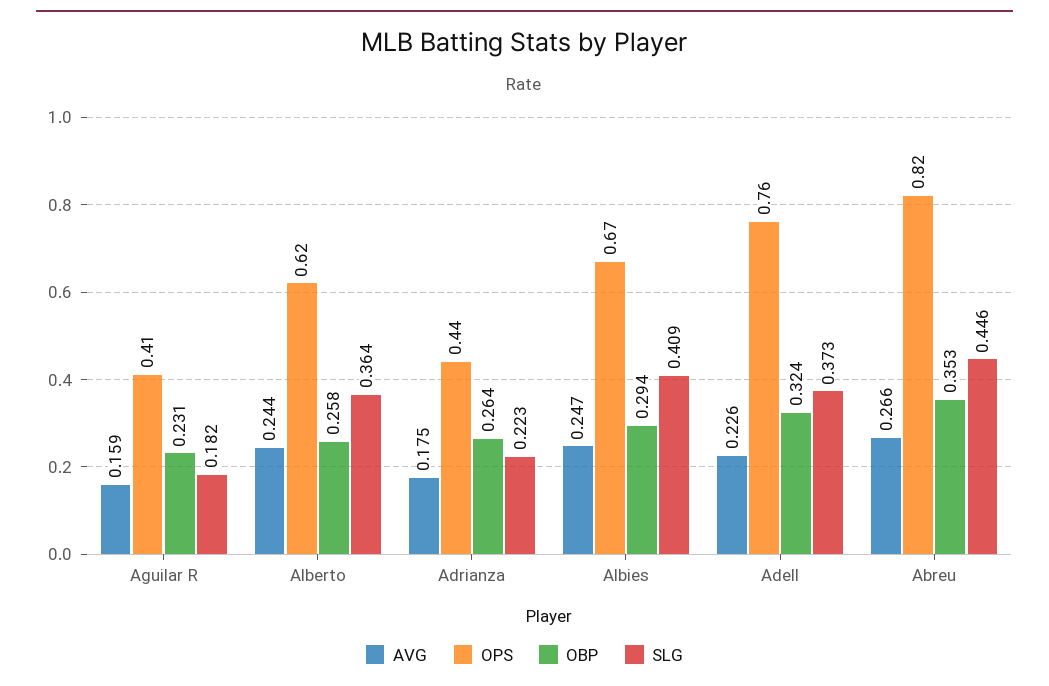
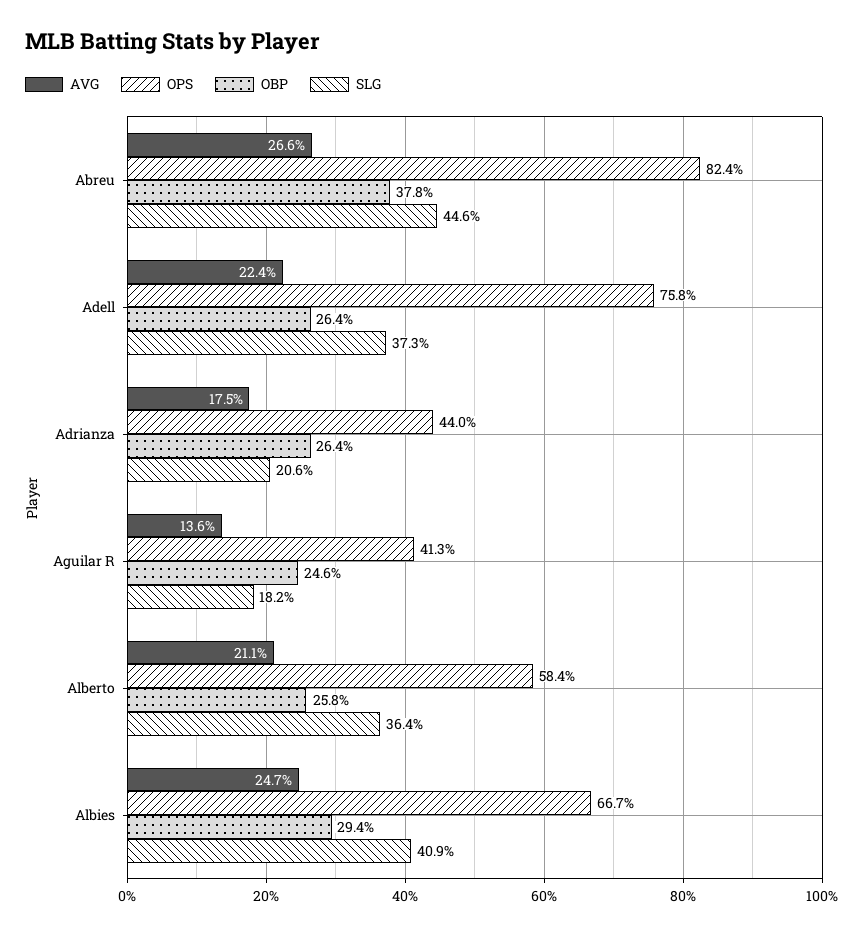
AVG, Aguilar R: 0.159 -> 0.136
OBP, Aguilar R: 0.231 -> 0.246
AVG, Alberto: 0.244 -> 0.211
OPS, Alberto: 0.62 -> 0.584
SLG, Adrianza: 0.223 -> 0.206
AVG, Adell: 0.226 -> 0.224
OBP, Adell: 0.324 -> 0.264
OBP, Abreu: 0.353 -> 0.378

